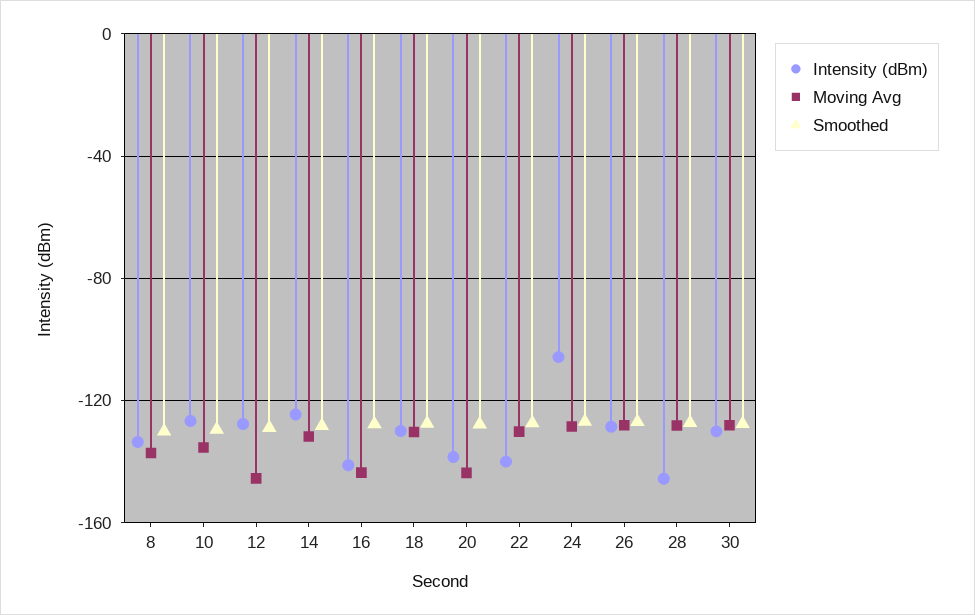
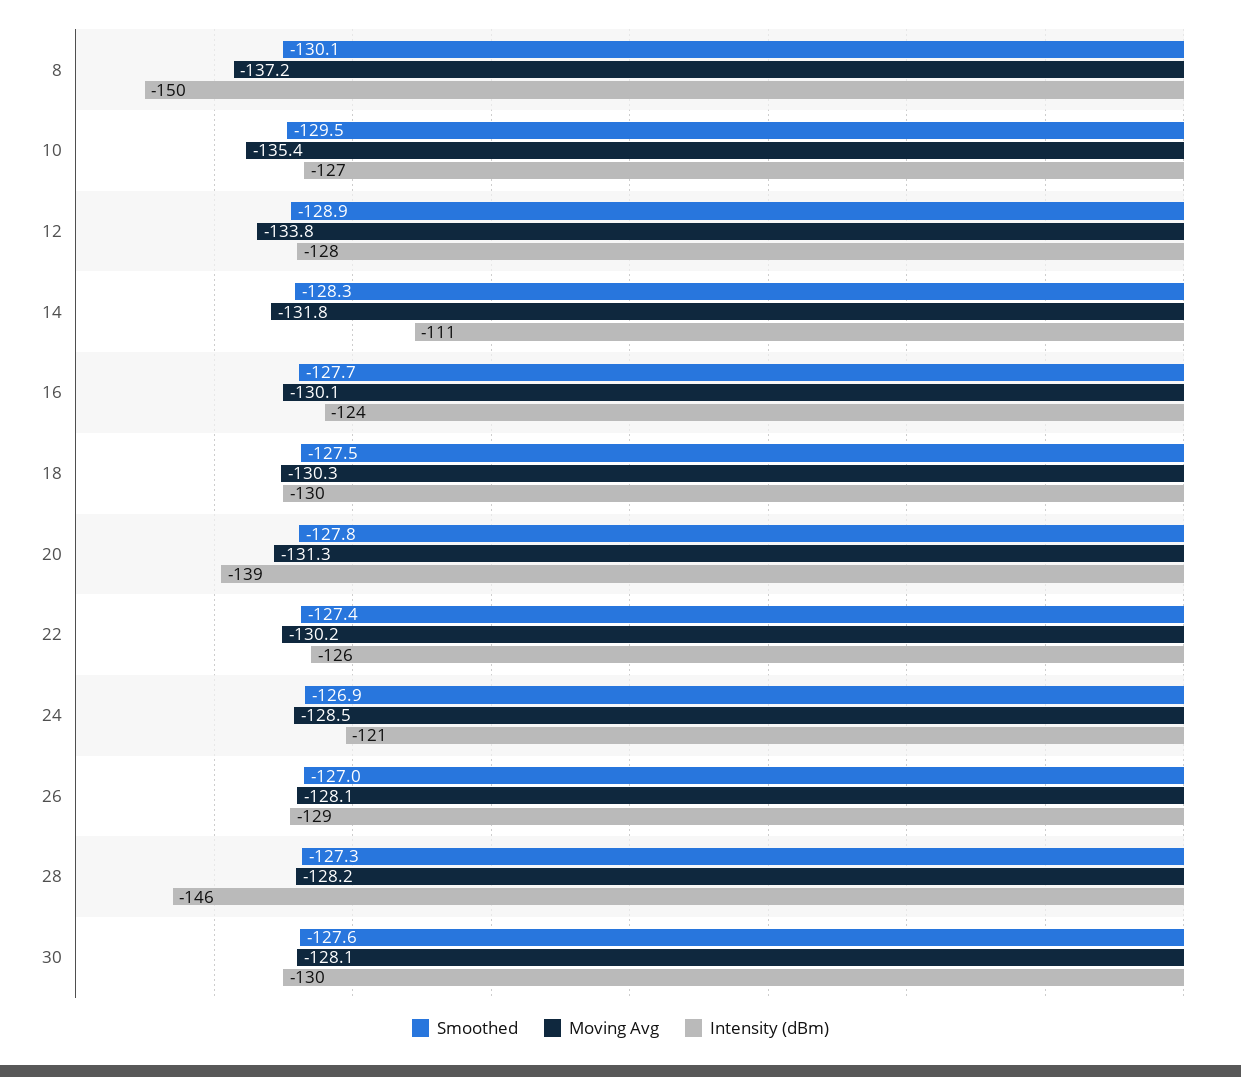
Intensity (dBm), 8: -135 -> -150
Moving Avg, 12: -145 -> -133.8
Intensity (dBm), 14: -125 -> -111
Intensity (dBm), 16: -140 -> -124
Moving Avg, 16: -145 -> -130.1
Moving Avg, 20: -145 -> -131.3
Intensity (dBm), 22: -140 -> -126
Intensity (dBm), 24: -105 -> -121

